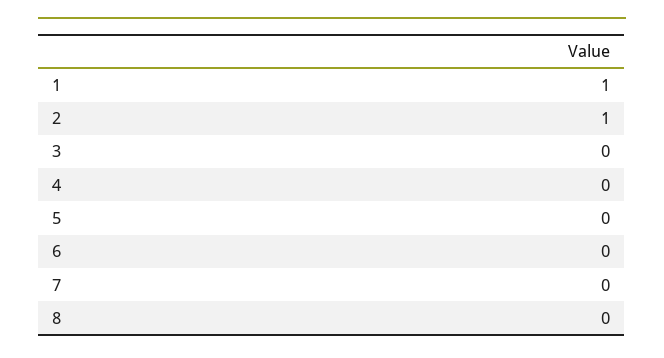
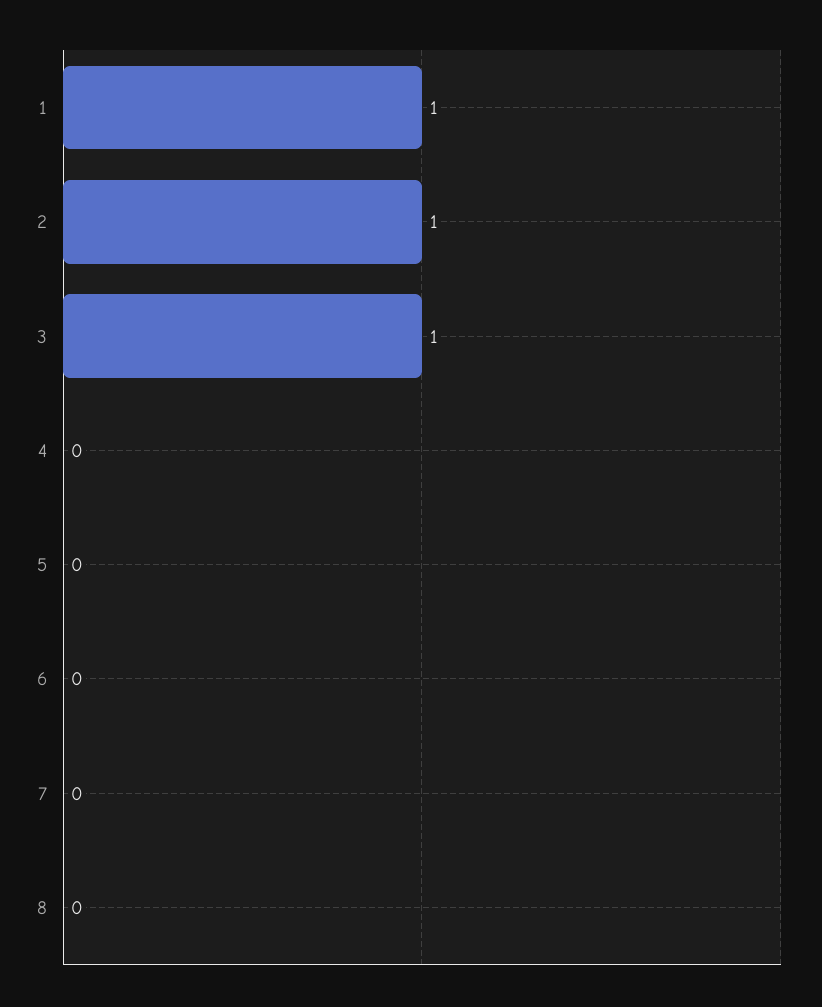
3: 0 -> 1

